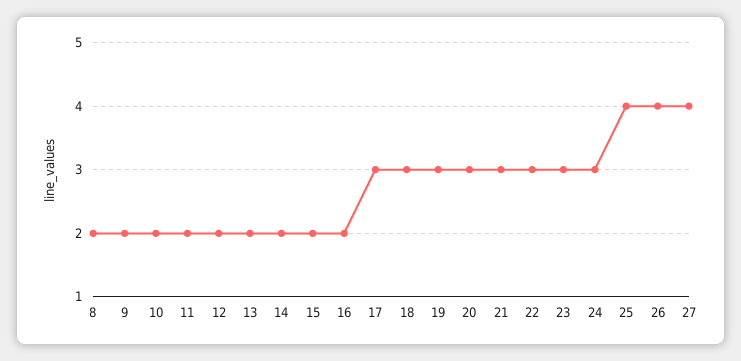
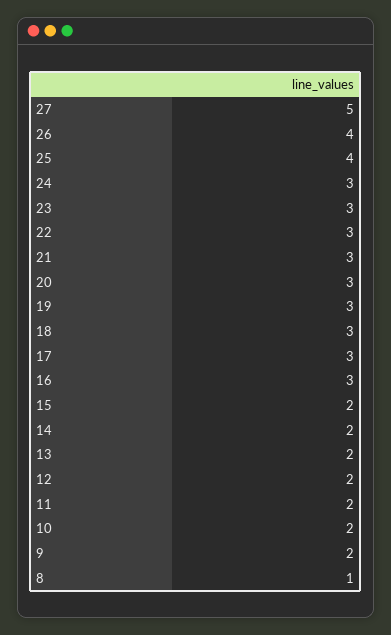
8: 2 -> 1
16: 2 -> 3
27: 4 -> 5

